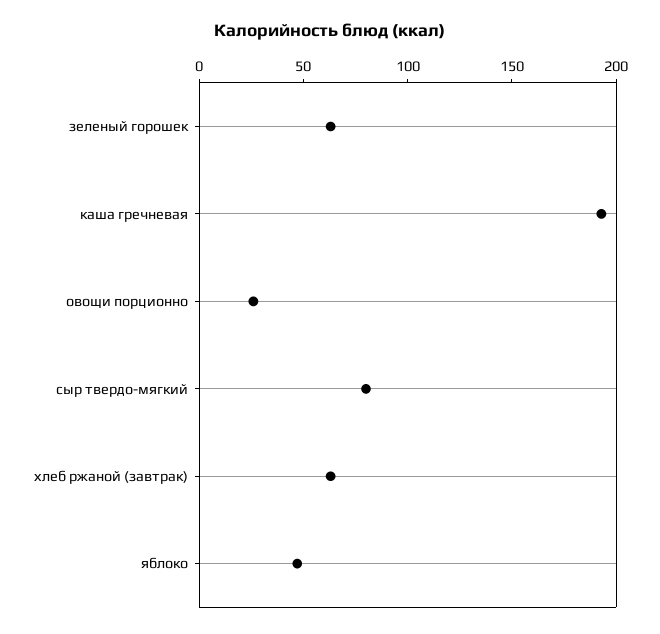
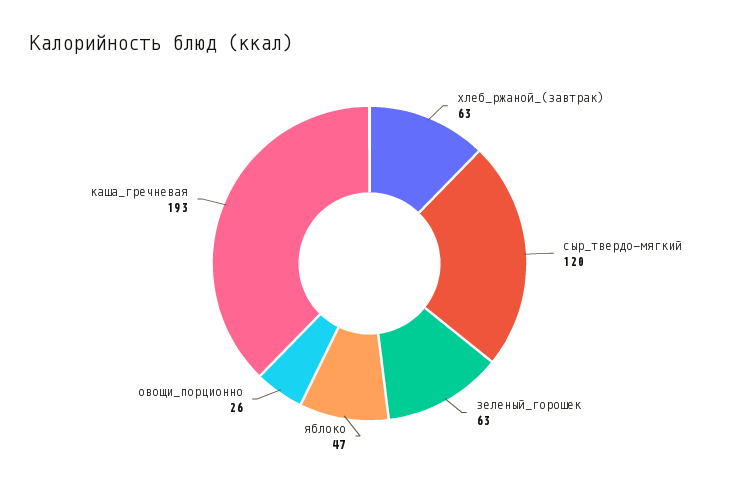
сыр твердо-мягкий: 80 -> 120

